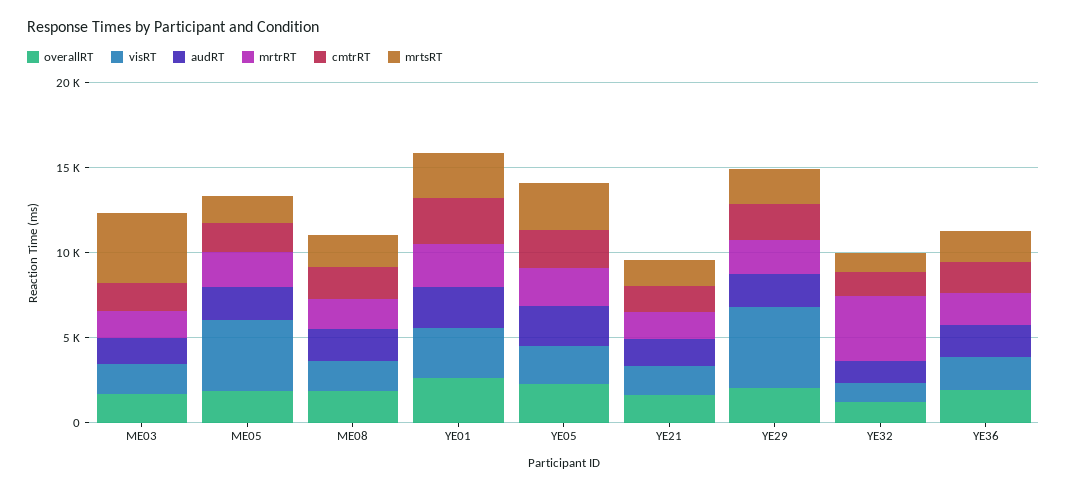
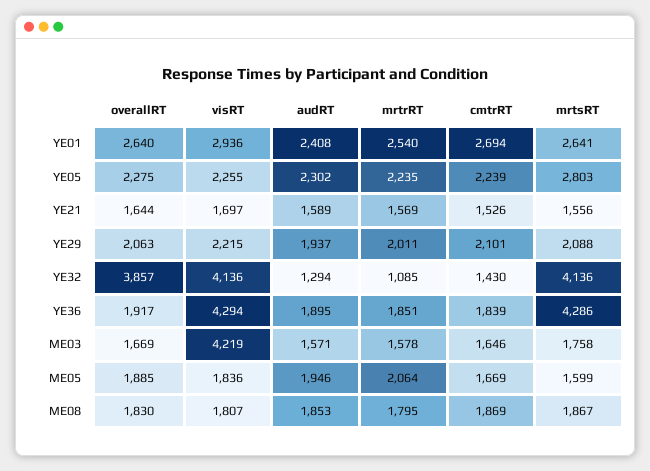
visRT, ME03: 2000 -> 4219
mrtsRT, ME03: 4000 -> 1758
visRT, ME05: 4000 -> 1836
visRT, YE29: 5000 -> 2215
overallRT, YE32: 1000 -> 3857
visRT, YE32: 1000 -> 4136
mrtrRT, YE32: 4000 -> 1085
mrtsRT, YE32: 1000 -> 4136
visRT, YE36: 2000 -> 4294
mrtsRT, YE36: 2000 -> 4286

